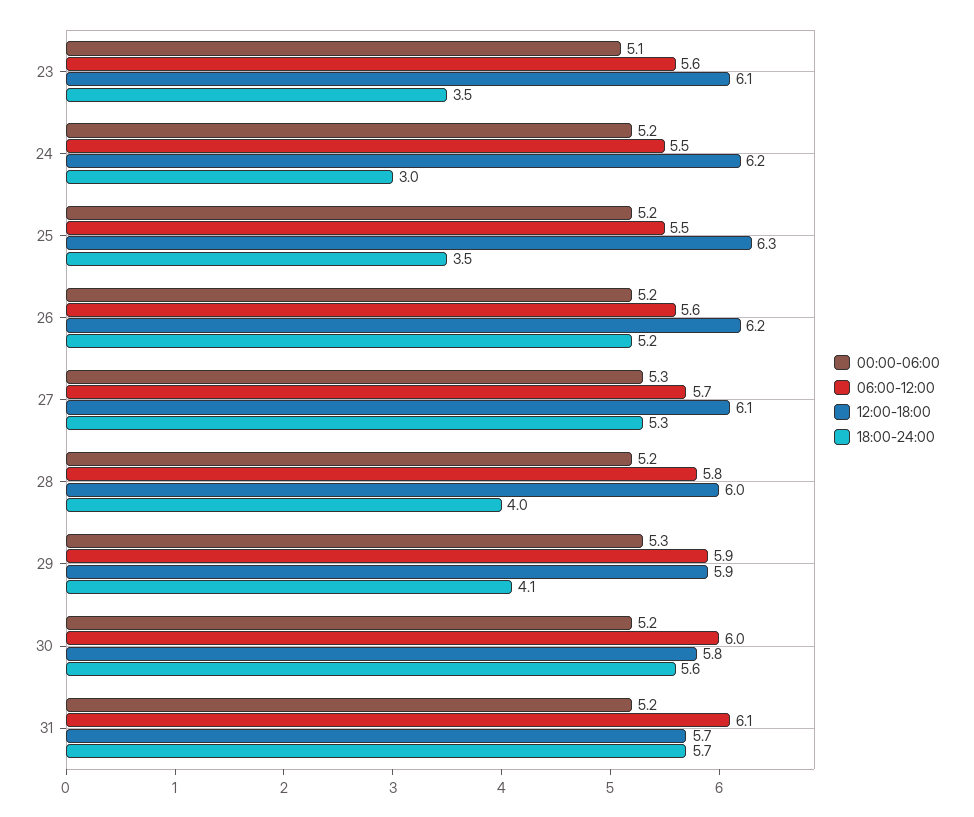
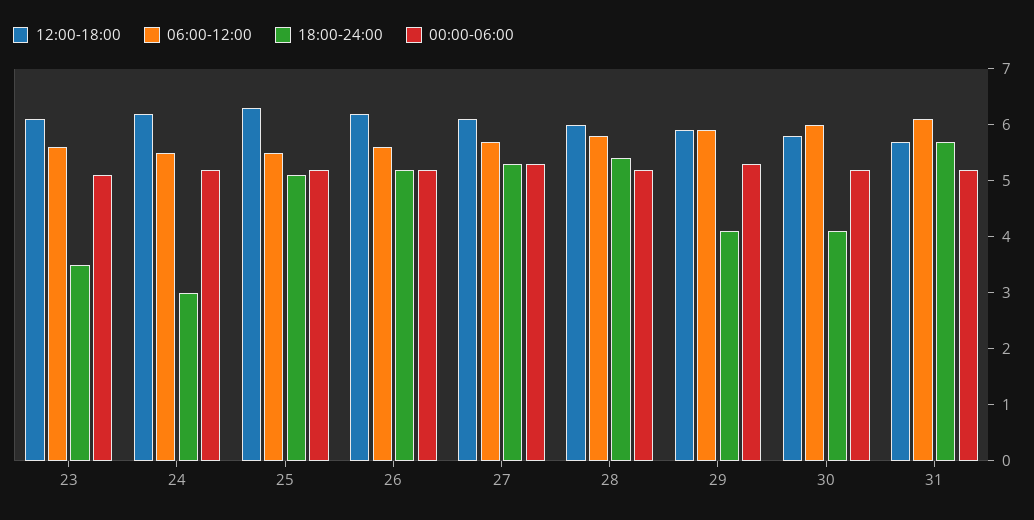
18:00-24:00, 25: 3.5 -> 5
18:00-24:00, 28: 4 -> 5.5
18:00-24:00, 30: 5.6 -> 4

